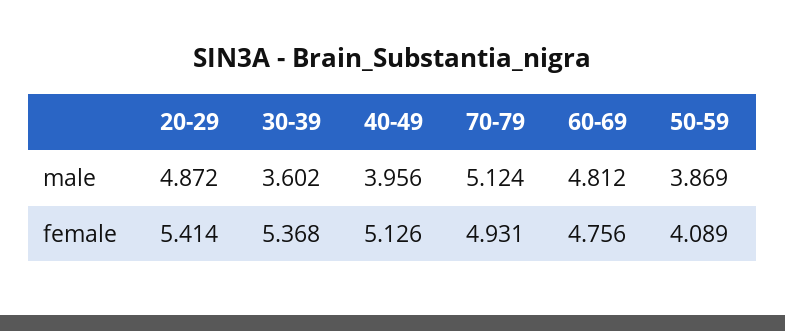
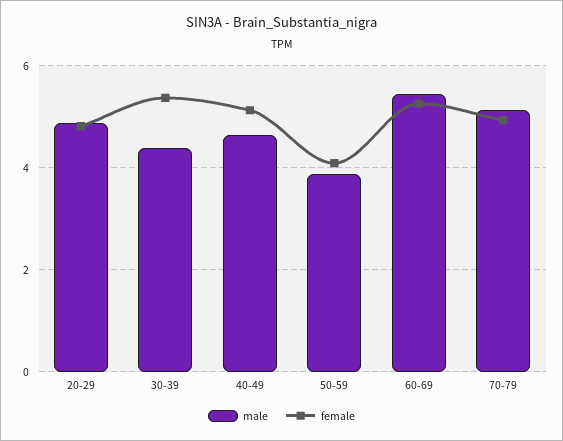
male, 30-39: 3.602 -> 4.4
male, 40-49: 3.956 -> 4.6
male, 60-69: 4.812 -> 5.4
female, 20-29: 5.414 -> 4.8
female, 60-69: 4.756 -> 5.2

